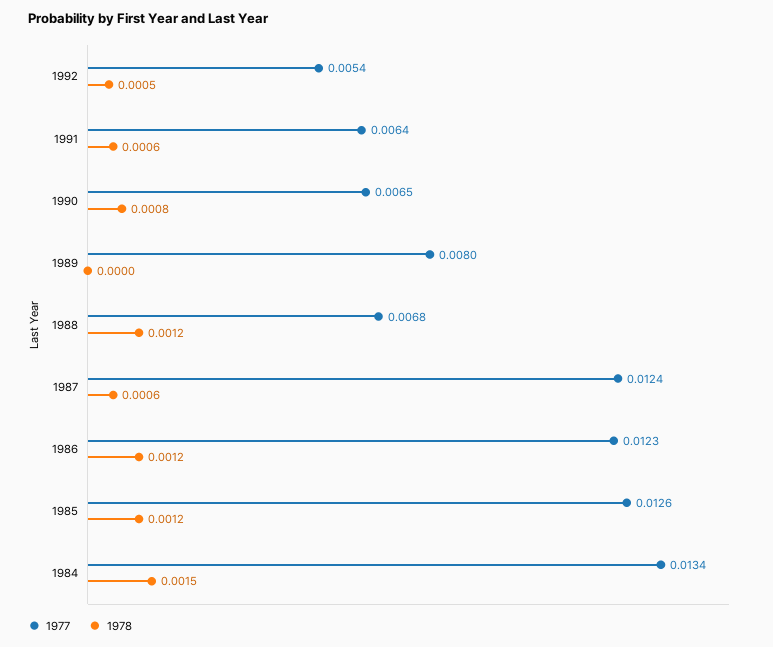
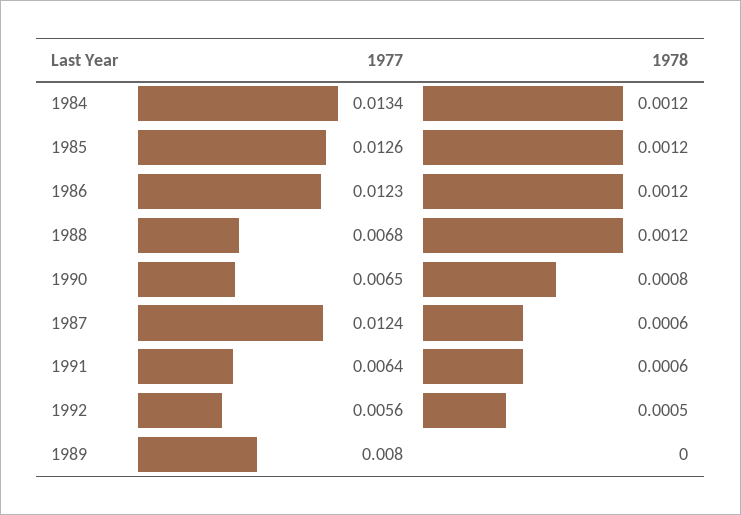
1977, 1992: 0.0054 -> 0.0056
1978, 1984: 0.0015 -> 0.0012

